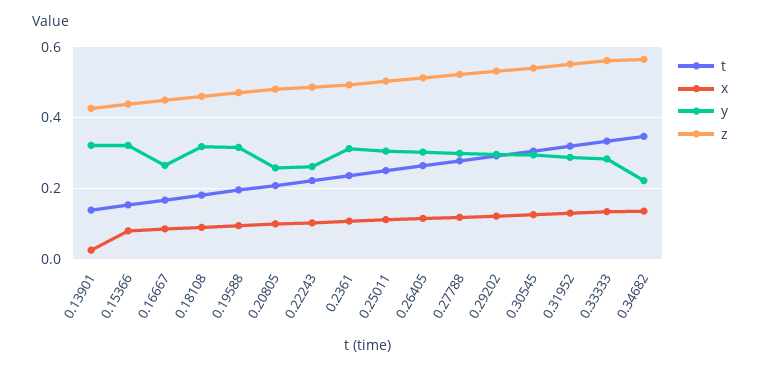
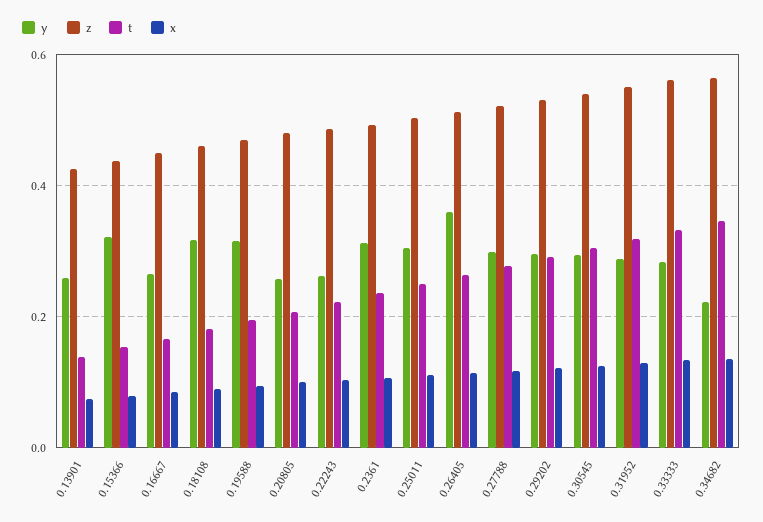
x, 0.13901: 0.02 -> 0.08
y, 0.13901: 0.32 -> 0.26
y, 0.26405: 0.3 -> 0.36

